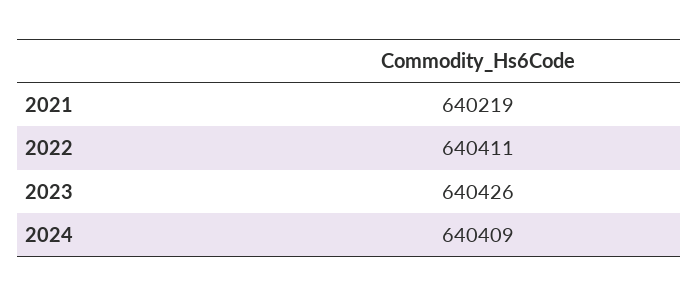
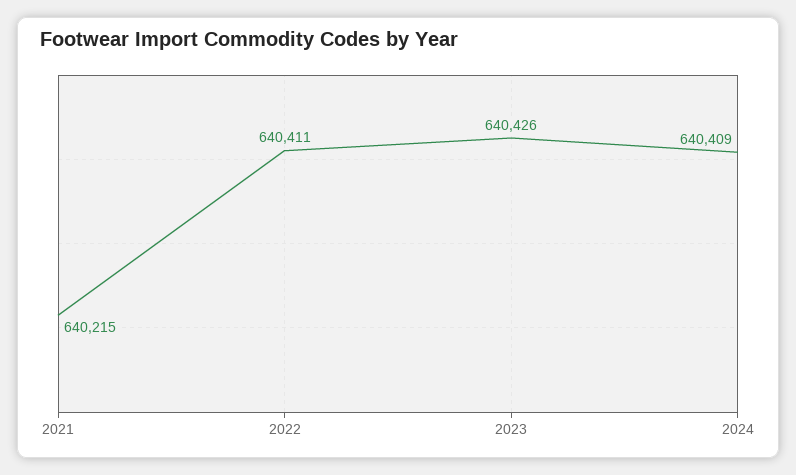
2021: 640219 -> 640215

